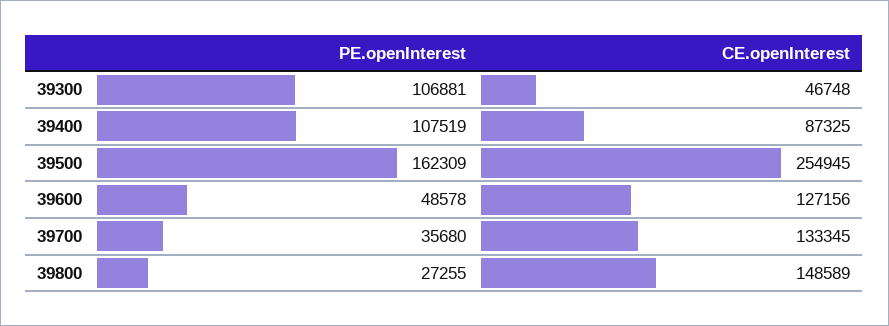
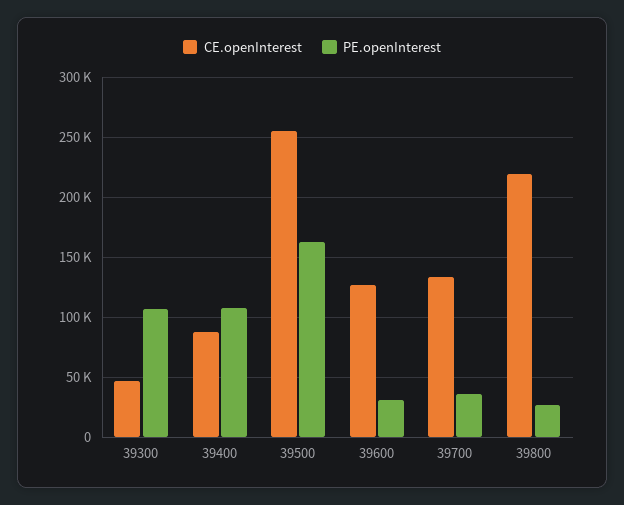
PE.openInterest, 39600: 48578 -> 30000
CE.openInterest, 39800: 148589 -> 220000

